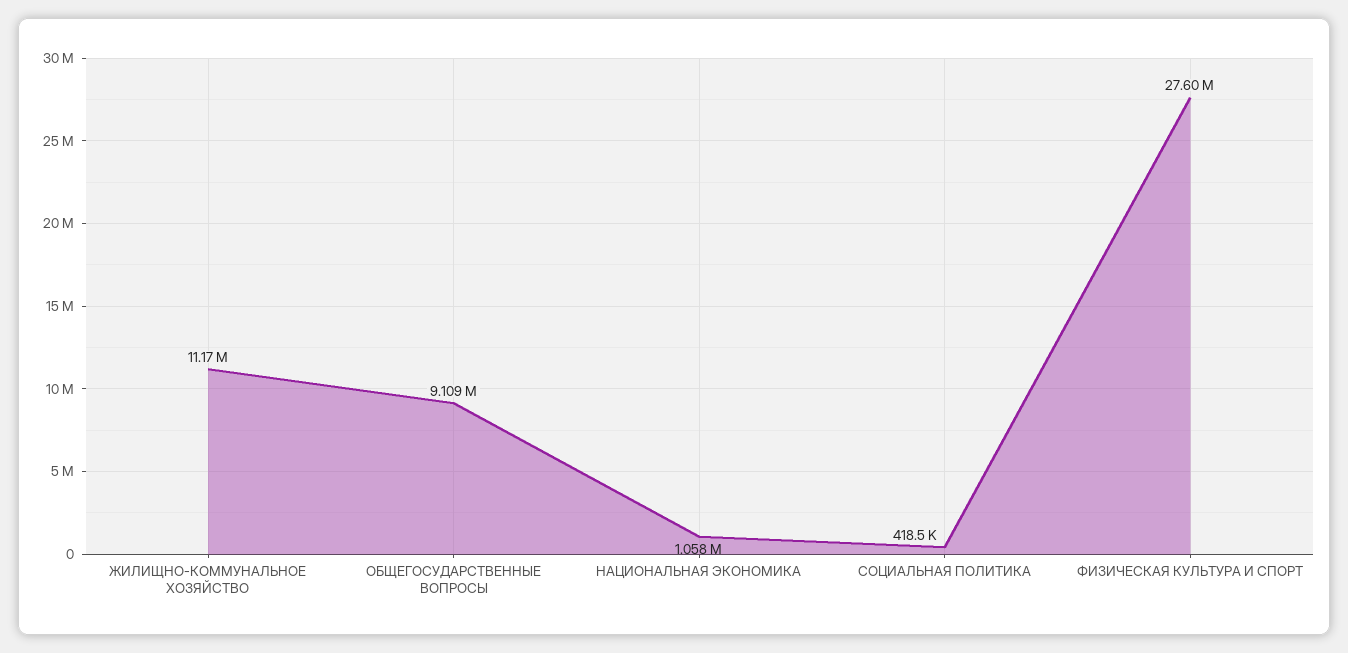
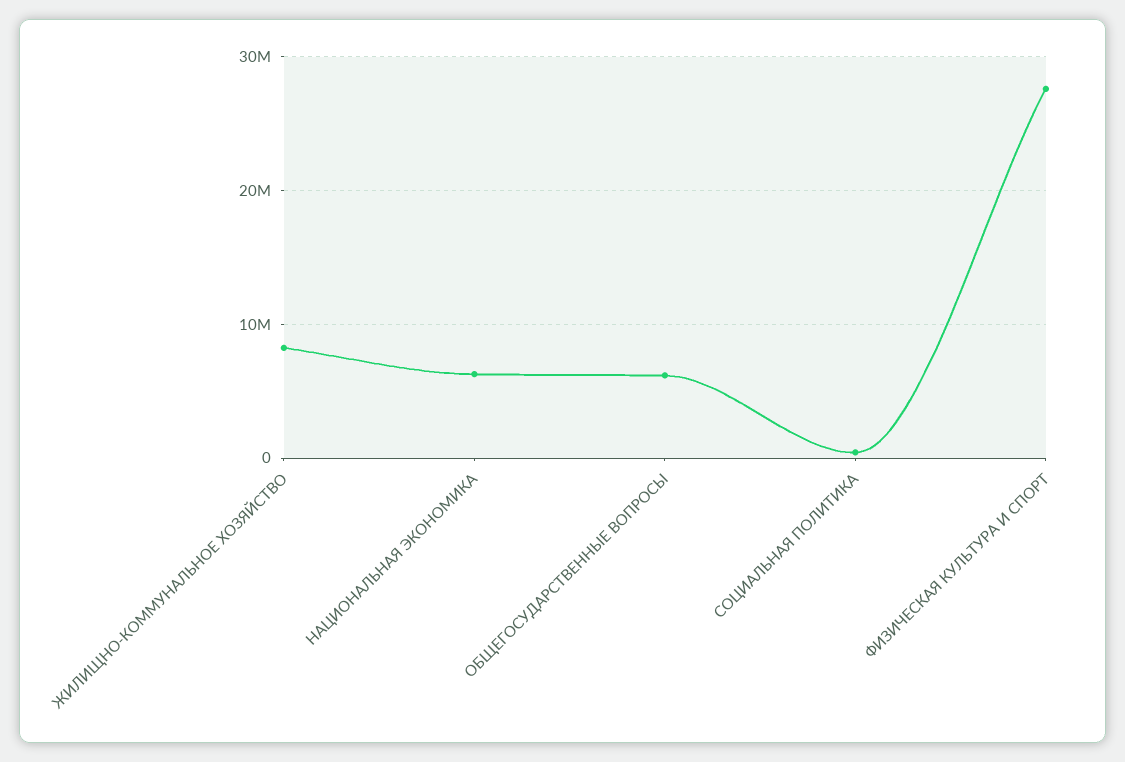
ЖИЛИЩНО-КОММУНАЛЬНОЕ ХОЗЯЙСТВО: 11170000 -> 8000000
ОБЩЕГОСУДАРСТВЕННЫЕ ВОПРОСЫ: 9109000 -> 6000000
НАЦИОНАЛЬНАЯ ЭКОНОМИКА: 1058000 -> 6000000

